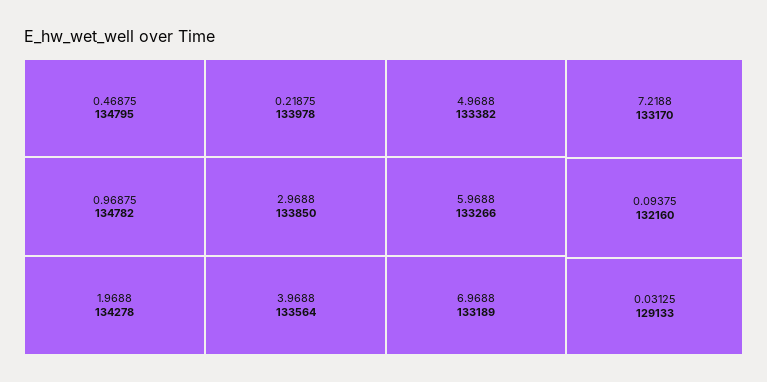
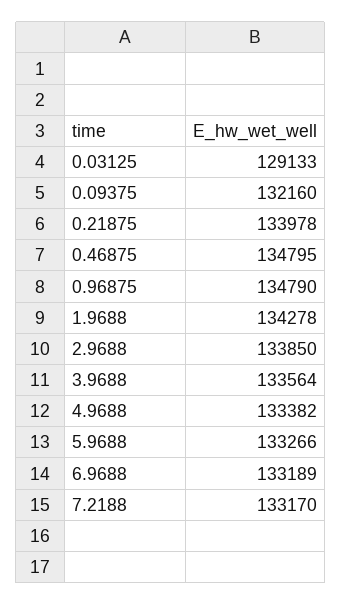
0.96875: 134782 -> 134790

